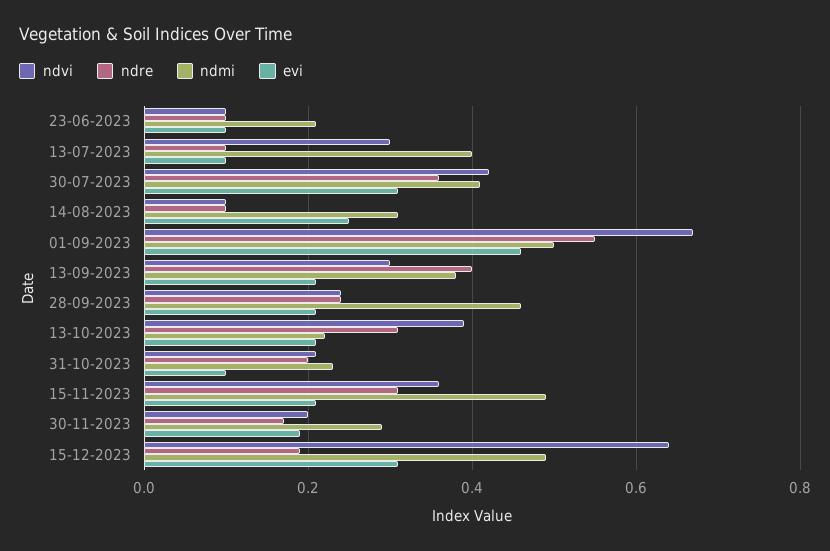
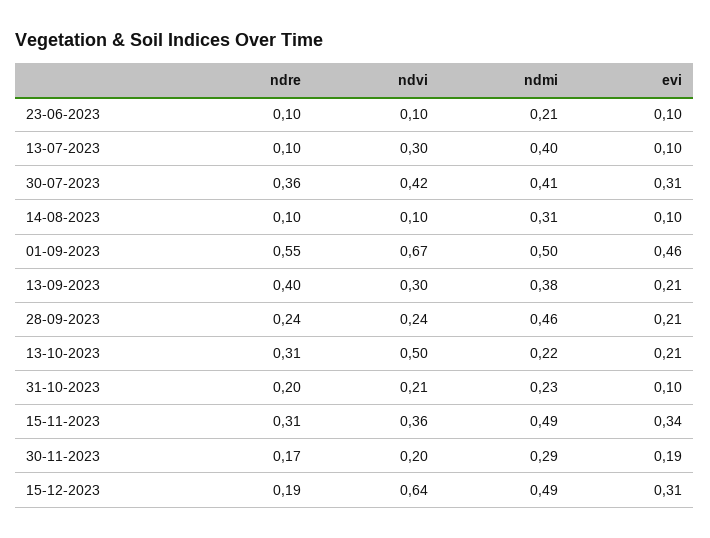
evi, 14-08-2023: 0.25 -> 0.1
ndvi, 13-10-2023: 0.4 -> 0.5
evi, 15-11-2023: 0.2 -> 0.34

